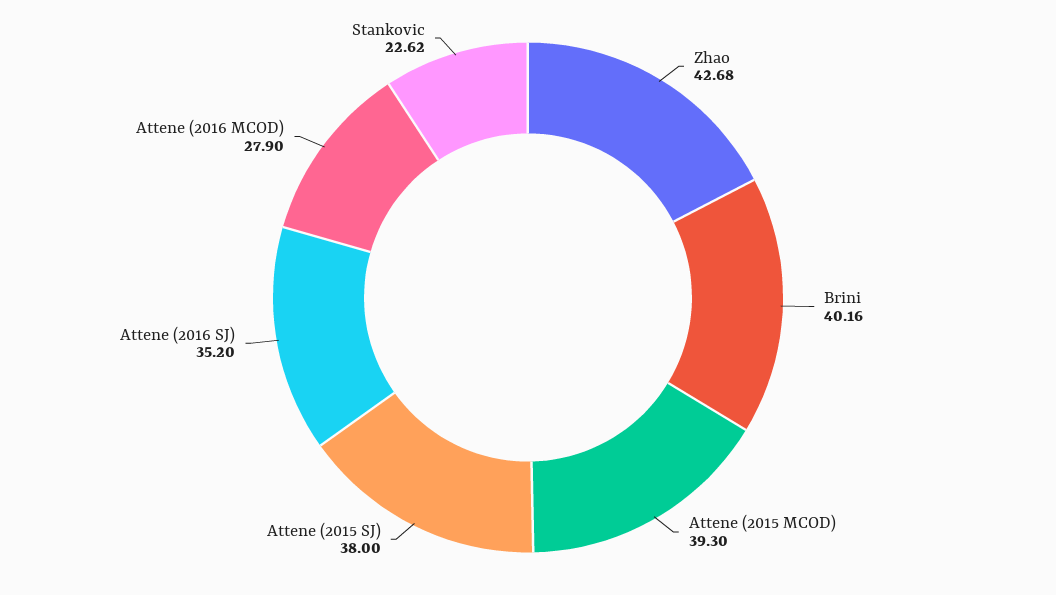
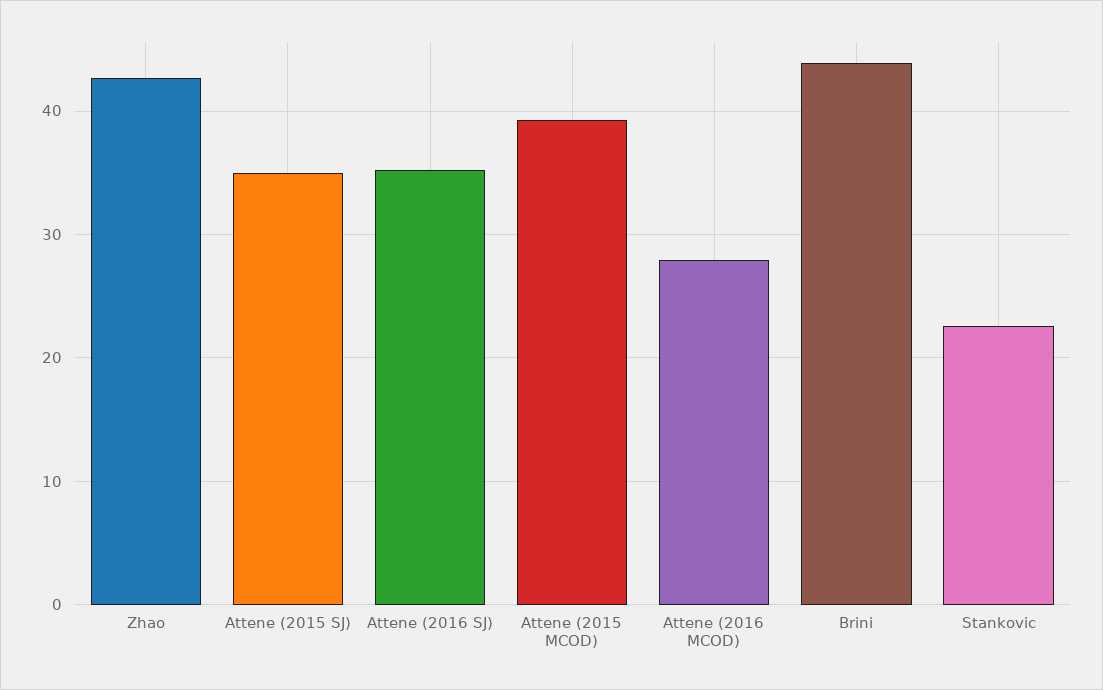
Brini: 40.16 -> 44
Attene (2015 SJ): 38 -> 35

